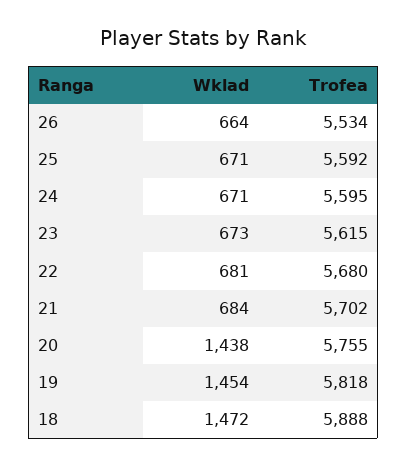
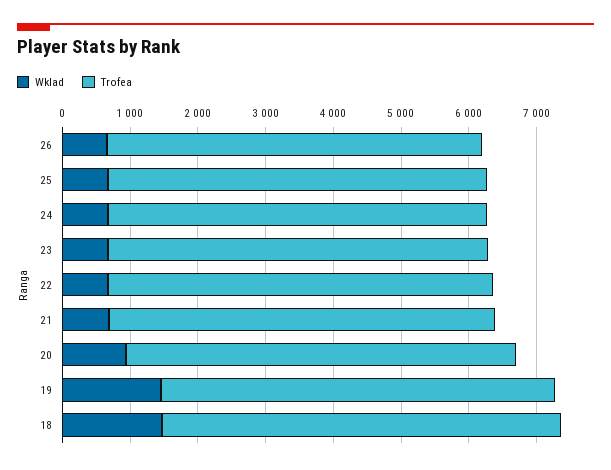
Wklad, 20: 1438 -> 1000

